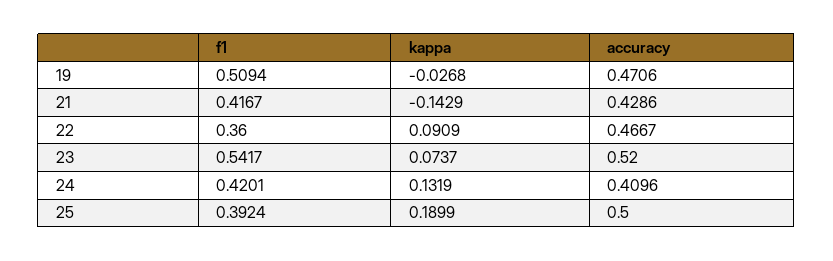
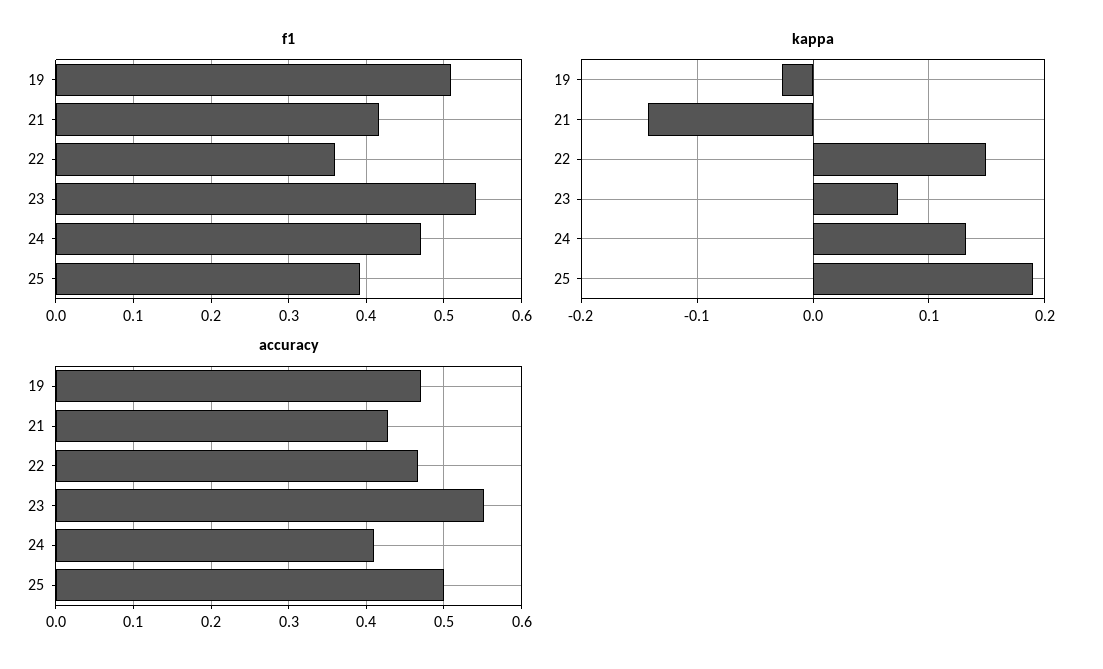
kappa, 22: 0.0909 -> 0.15
accuracy, 23: 0.52 -> 0.55
f1, 24: 0.4201 -> 0.47

